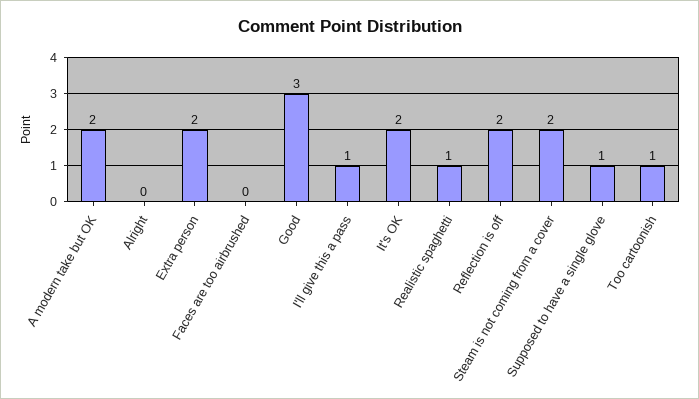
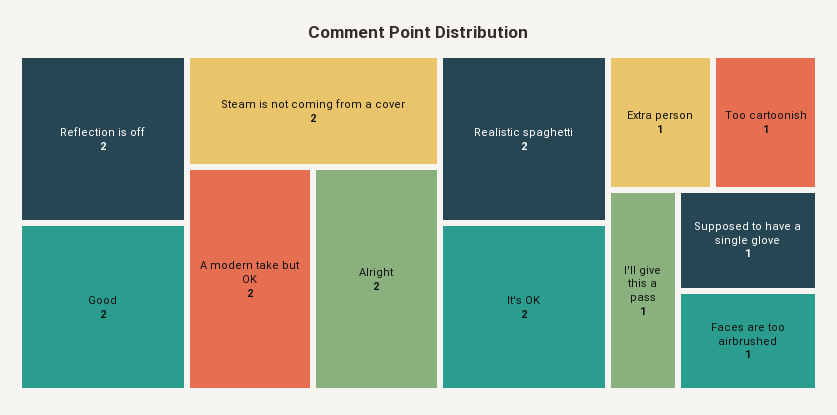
Alright: 0 -> 2
Extra person: 2 -> 1
Faces are too airbrushed: 0 -> 1
Good: 3 -> 2
Realistic spaghetti: 1 -> 2

